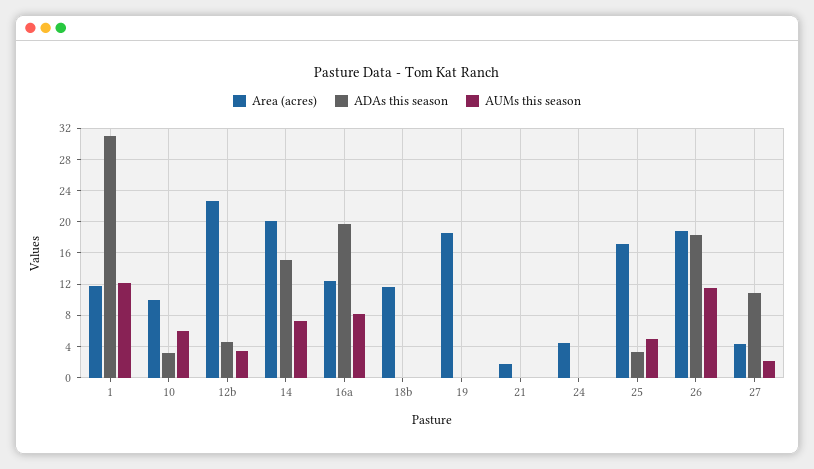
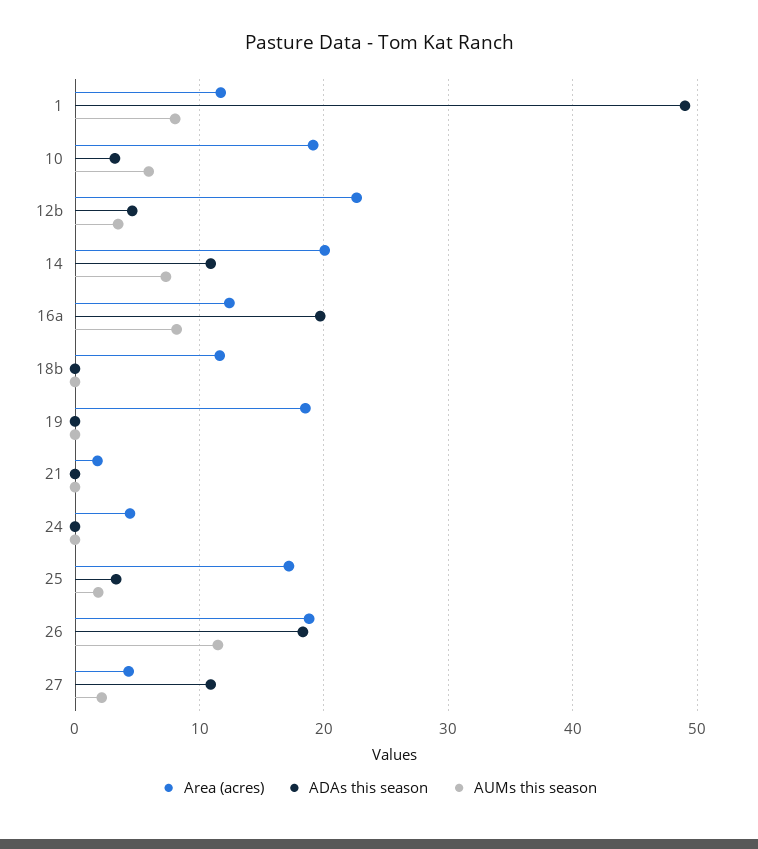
ADAs this season, 1: 31 -> 49
AUMs this season, 1: 12 -> 8
Area (acres), 10: 10 -> 19
ADAs this season, 14: 15 -> 11
AUMs this season, 25: 5 -> 2

